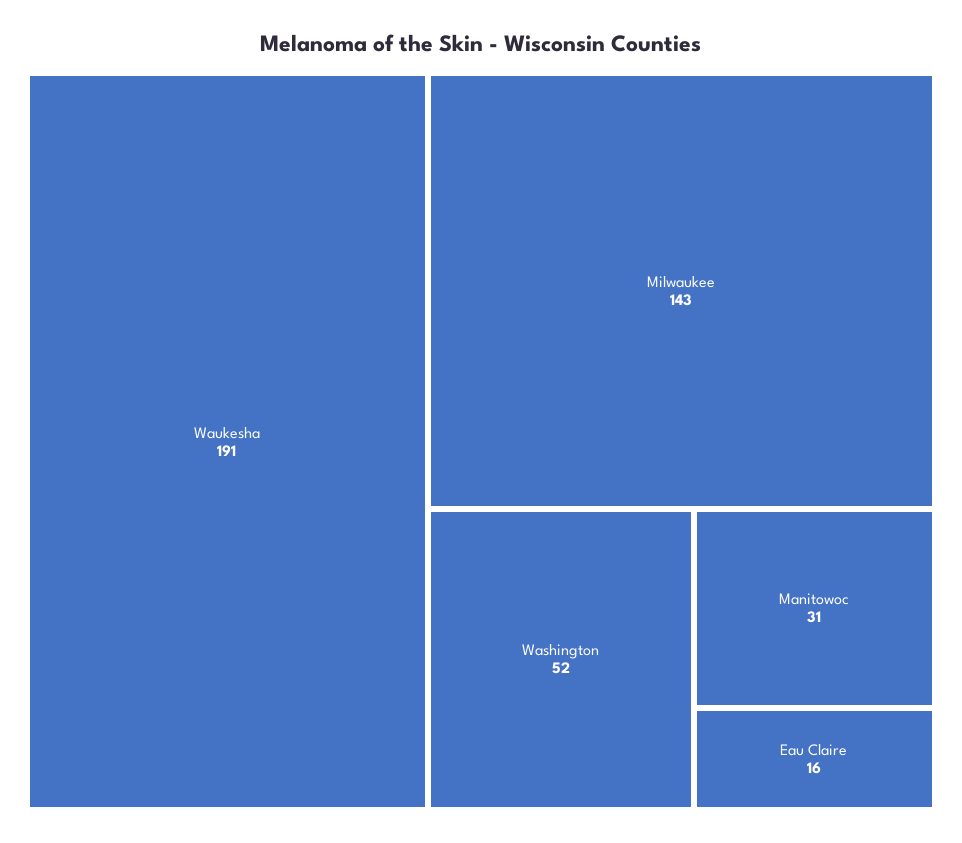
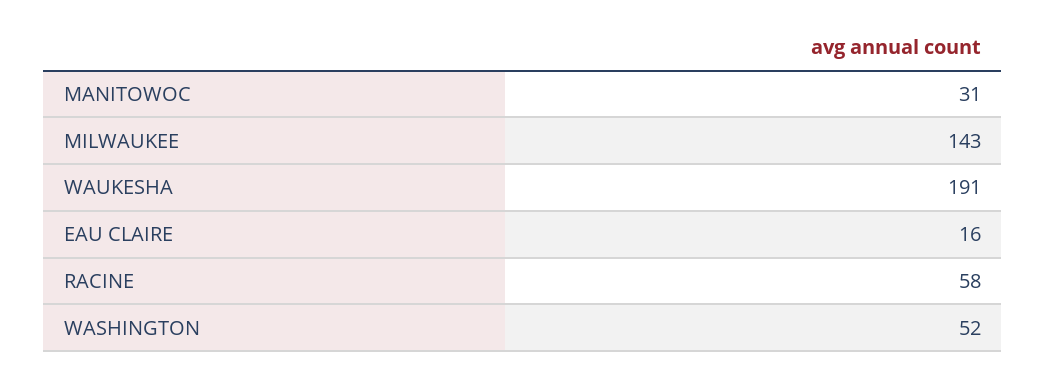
RACINE: none -> 58

